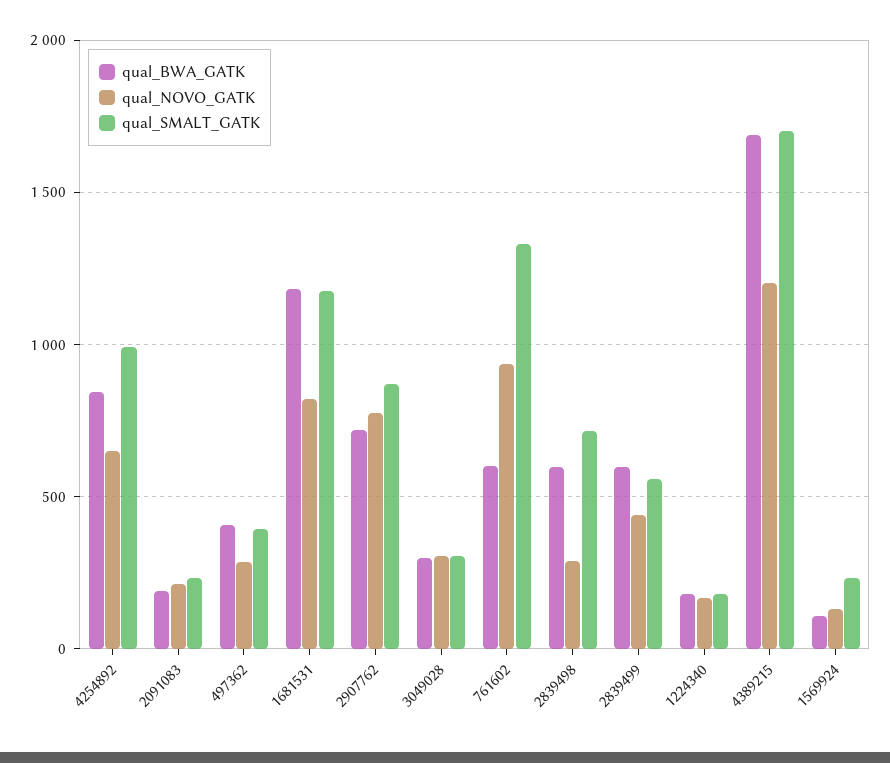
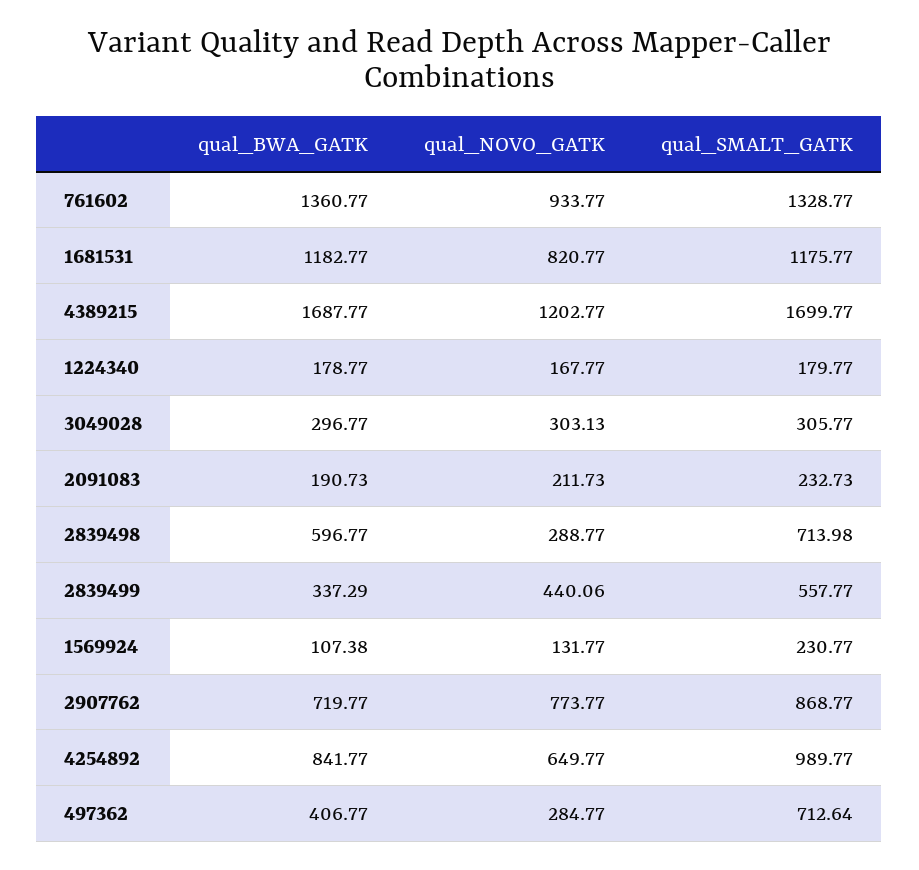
qual_SMALT_GATK, 497362: 400 -> 712.64
qual_BWA_GATK, 761602: 600 -> 1360.77
qual_BWA_GATK, 2839499: 600 -> 337.29

